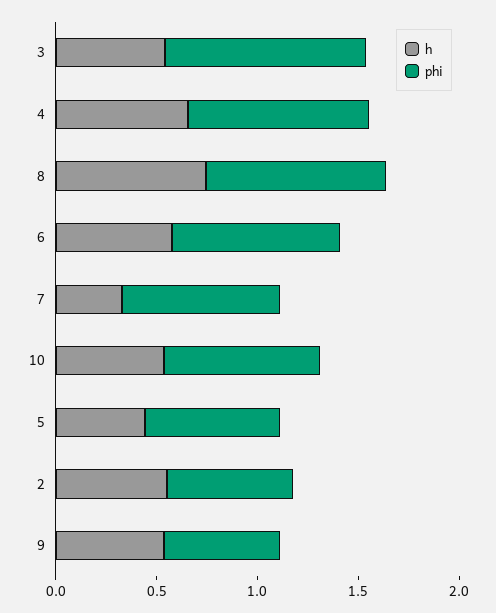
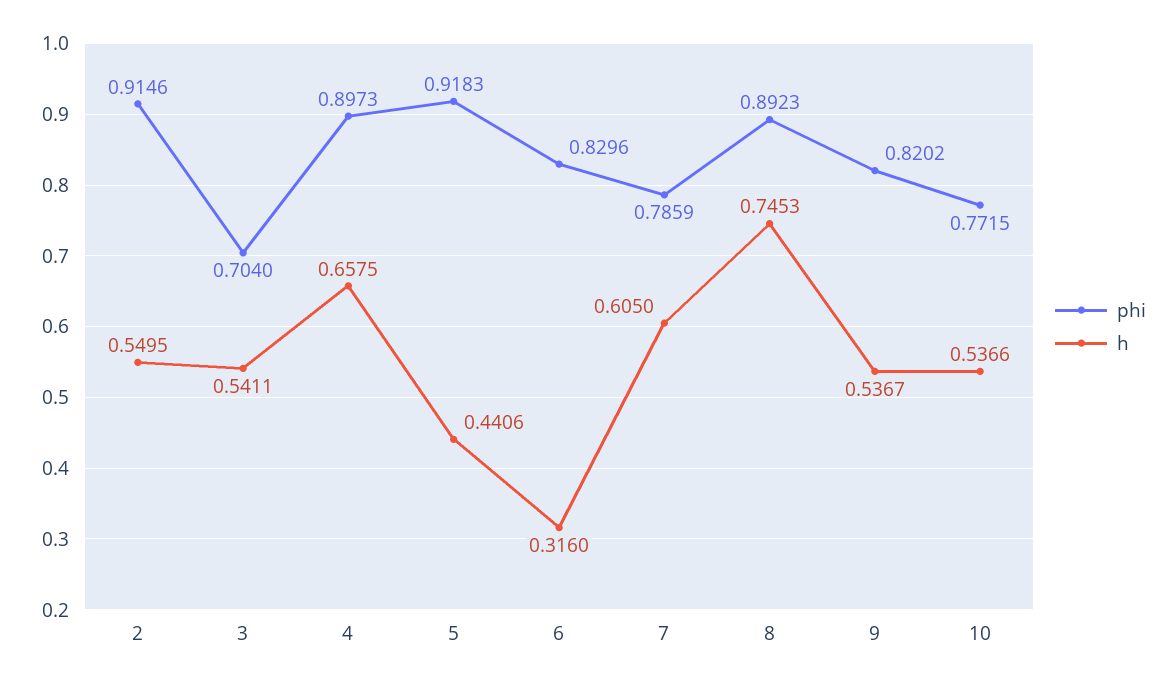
phi, 3: 1 -> 0.704
h, 6: 0.6 -> 0.316
h, 7: 0.3 -> 0.605
phi, 5: 0.7 -> 0.9183
phi, 2: 0.6 -> 0.9146
phi, 9: 0.6 -> 0.8202

